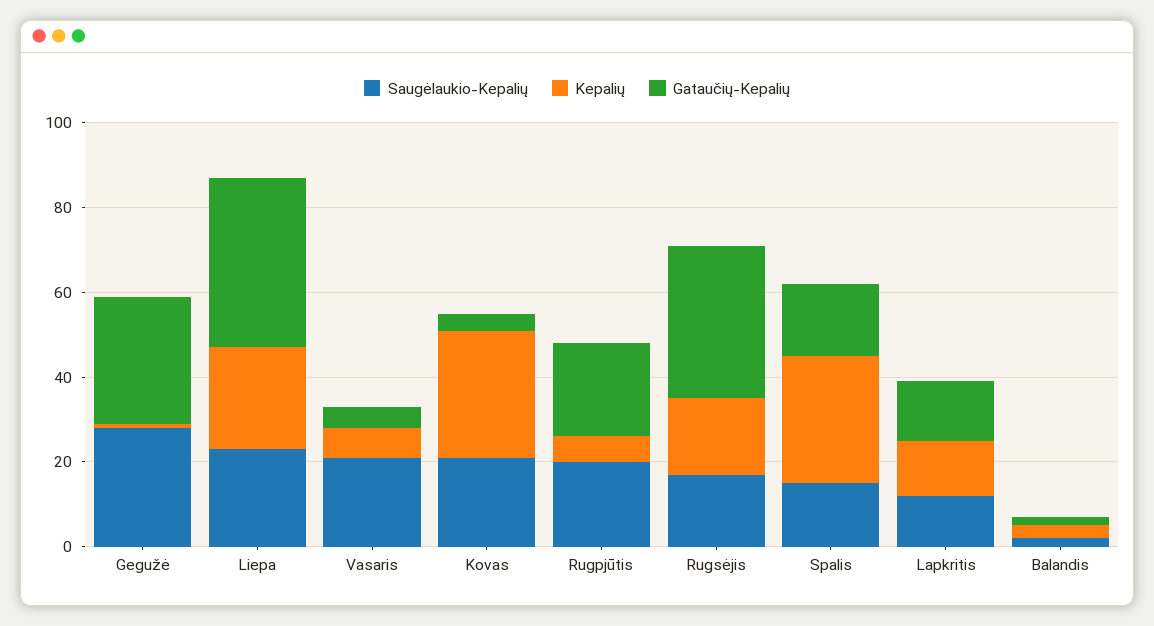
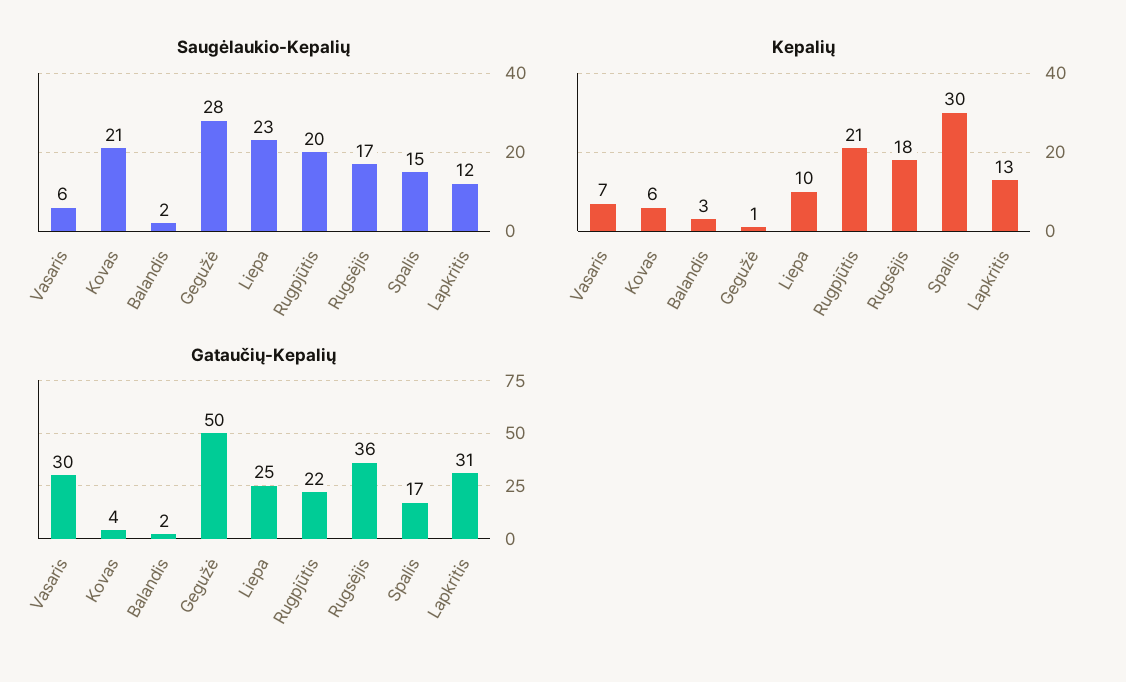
Gataučių-Kepalių, Gegužė: 30 -> 50
Kepalių, Liepa: 25 -> 10
Gataučių-Kepalių, Liepa: 40 -> 25
Saugėlaukio-Kepalių, Vasaris: 20 -> 6
Gataučių-Kepalių, Vasaris: 5 -> 30
Kepalių, Kovas: 30 -> 6
Kepalių, Rugpjūtis: 5 -> 21
Gataučių-Kepalių, Lapkritis: 15 -> 31

